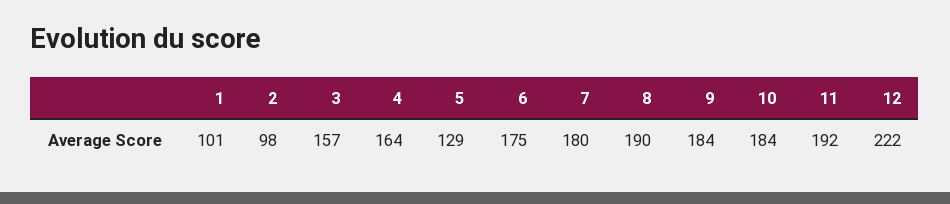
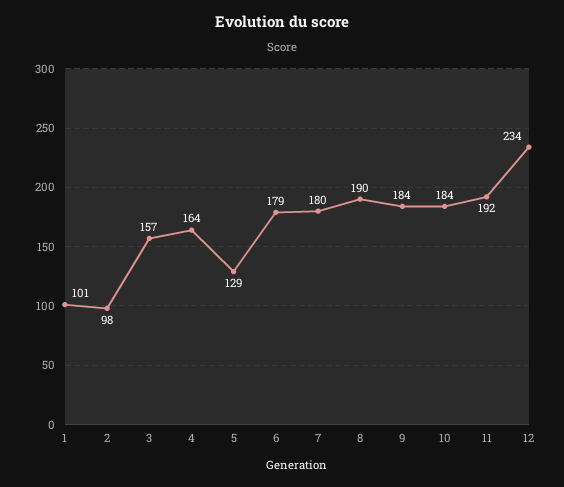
6: 175 -> 179
12: 222 -> 234

